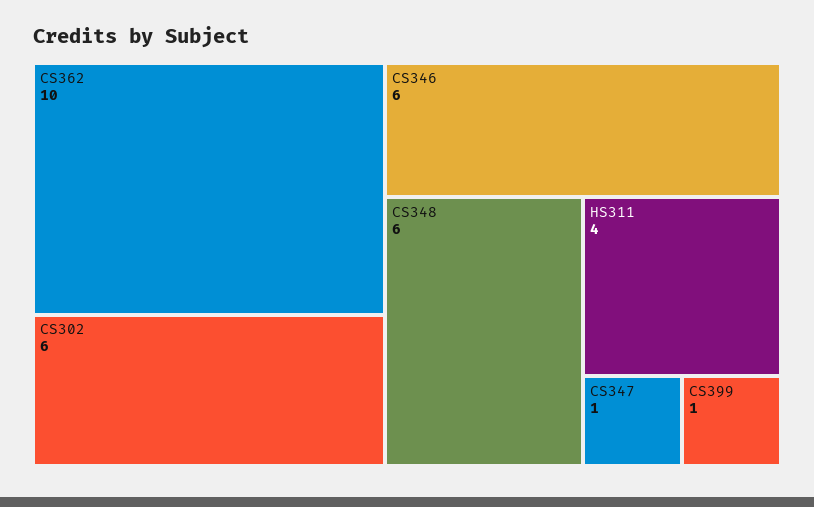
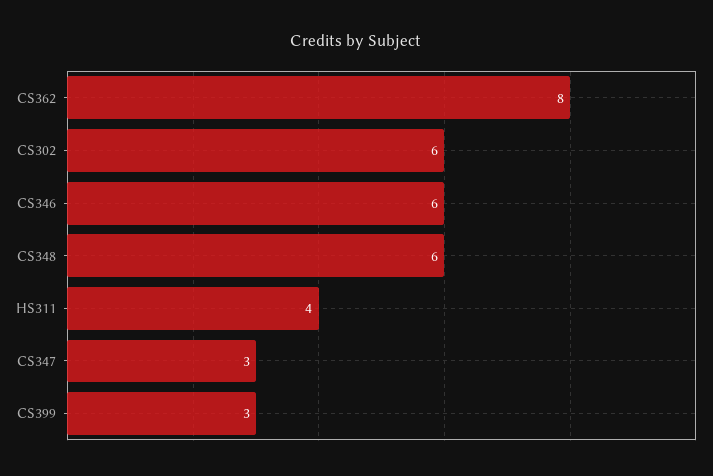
CS362: 10 -> 8
CS347: 1 -> 3
CS399: 1 -> 3

